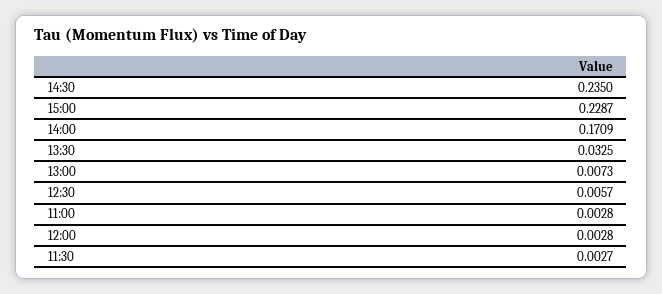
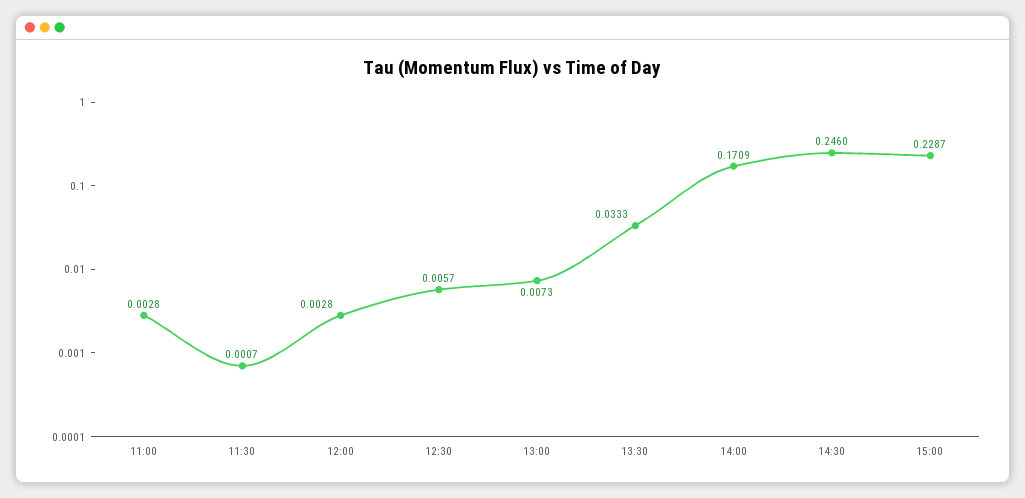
14:30: 0.235 -> 0.246
13:30: 0.0325 -> 0.0333
11:30: 0.0027 -> 0.0007

